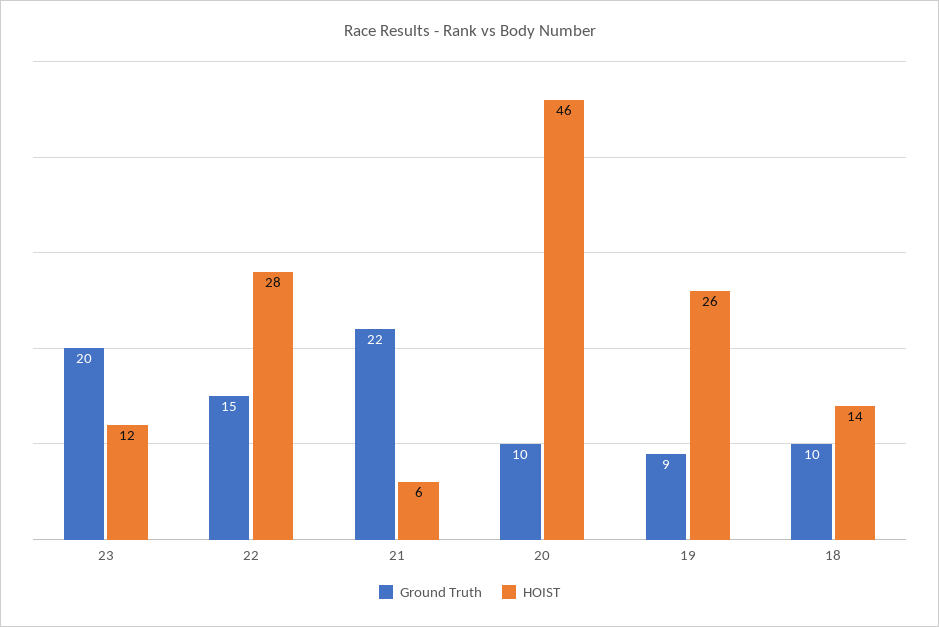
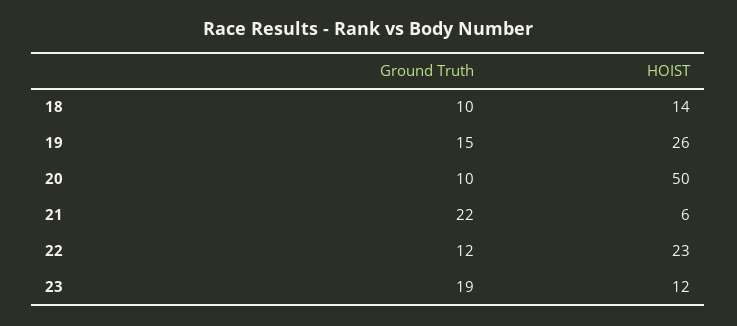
Ground Truth, 23: 20 -> 19
Ground Truth, 22: 15 -> 12
HOIST, 22: 28 -> 23
HOIST, 20: 46 -> 50
Ground Truth, 19: 9 -> 15

